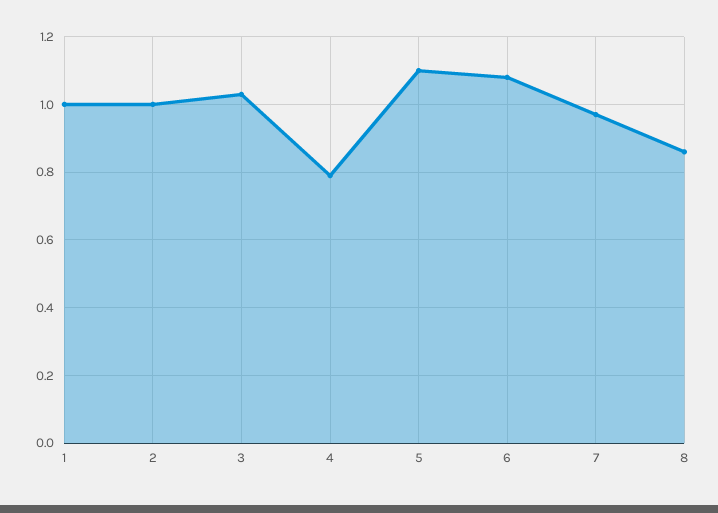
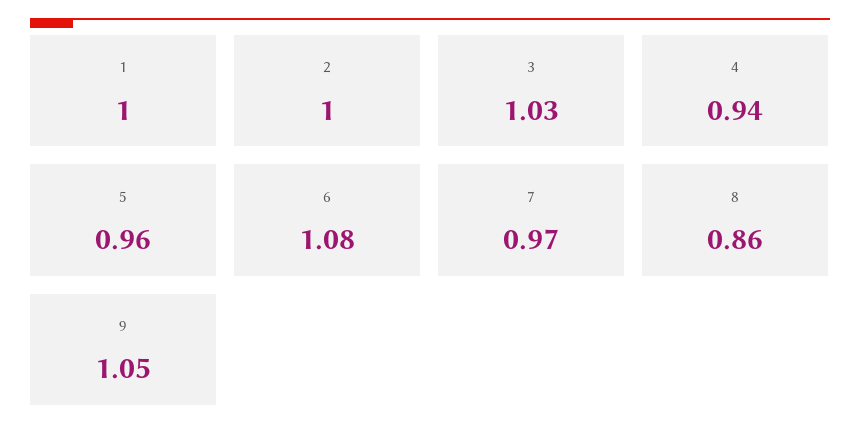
4: 0.8 -> 0.94
5: 1.1 -> 0.96
9: none -> 1.05

